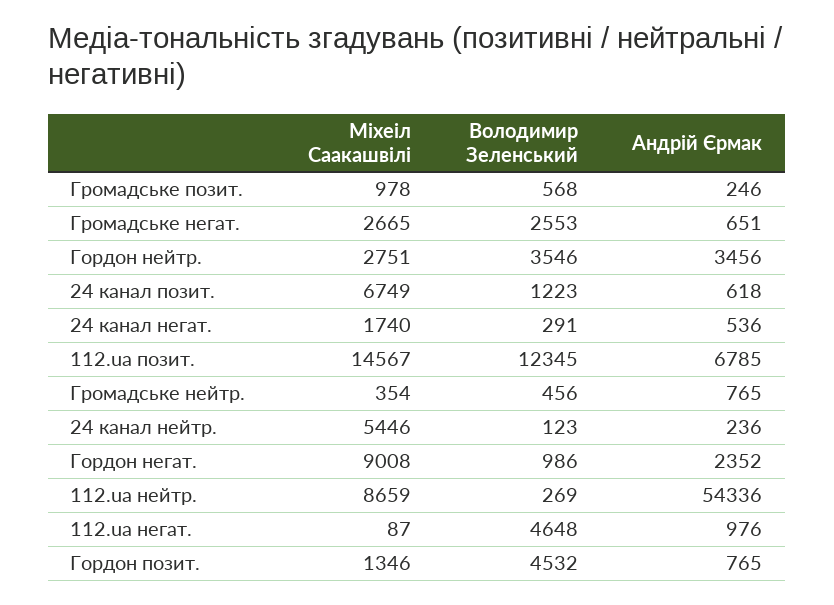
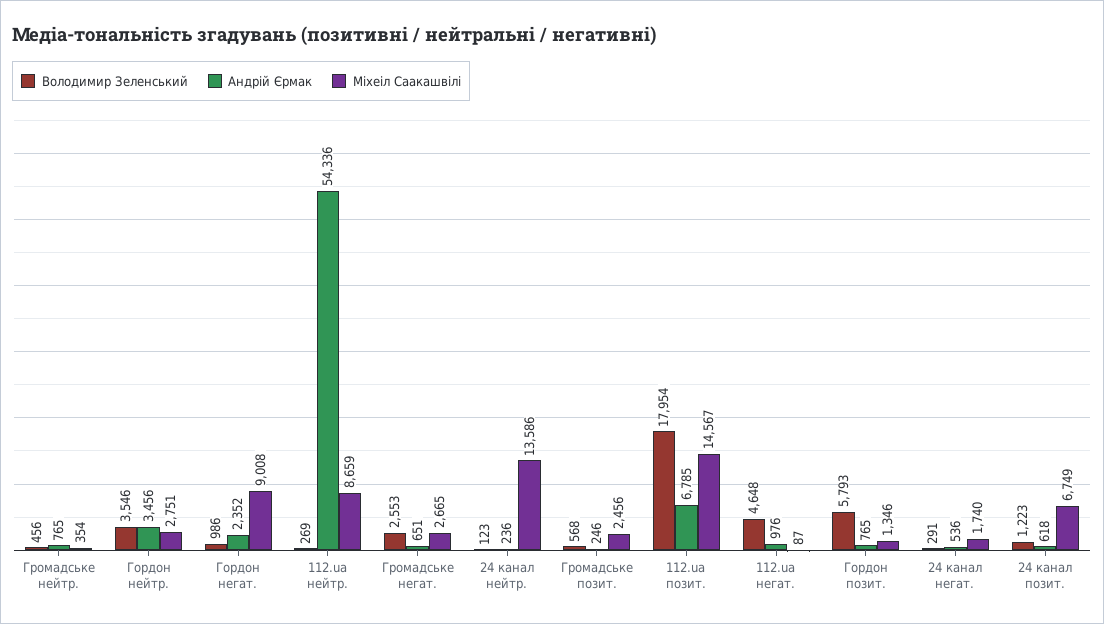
Міхеіл Саакашвілі, Громадське позит.: 978 -> 2456
Володимир Зеленський, 112.ua позит.: 12345 -> 17954
Міхеіл Саакашвілі, 24 канал нейтр.: 5446 -> 13586
Володимир Зеленський, Гордон позит.: 4532 -> 5793

